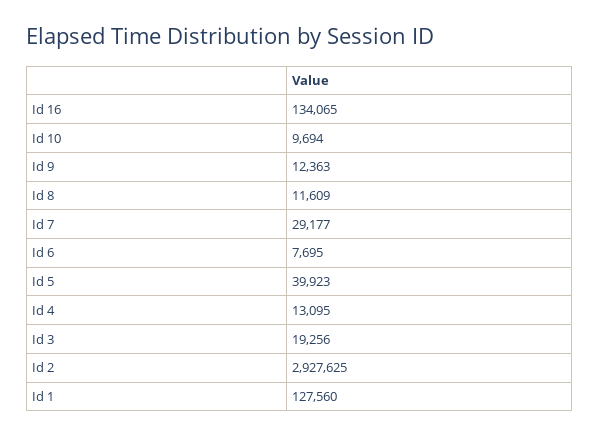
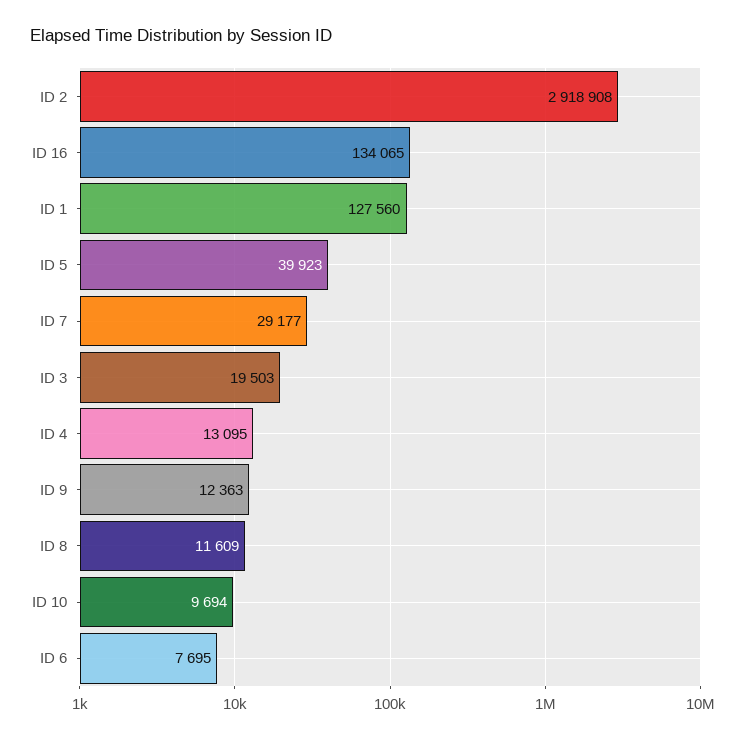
Id 3: 19256 -> 19503
Id 2: 2927625 -> 2918908

